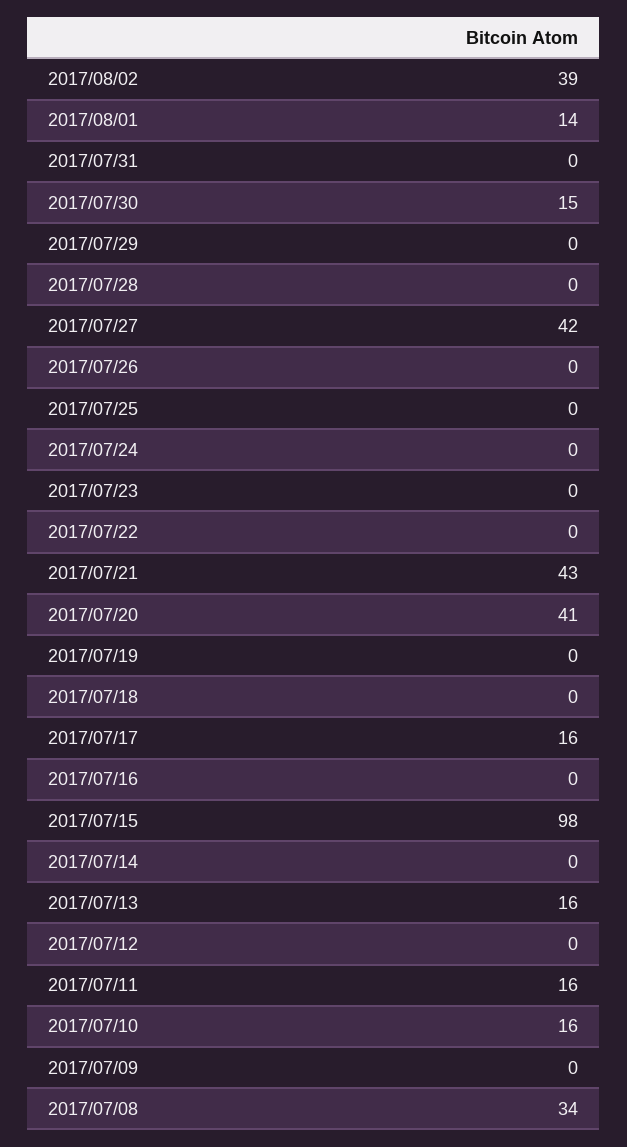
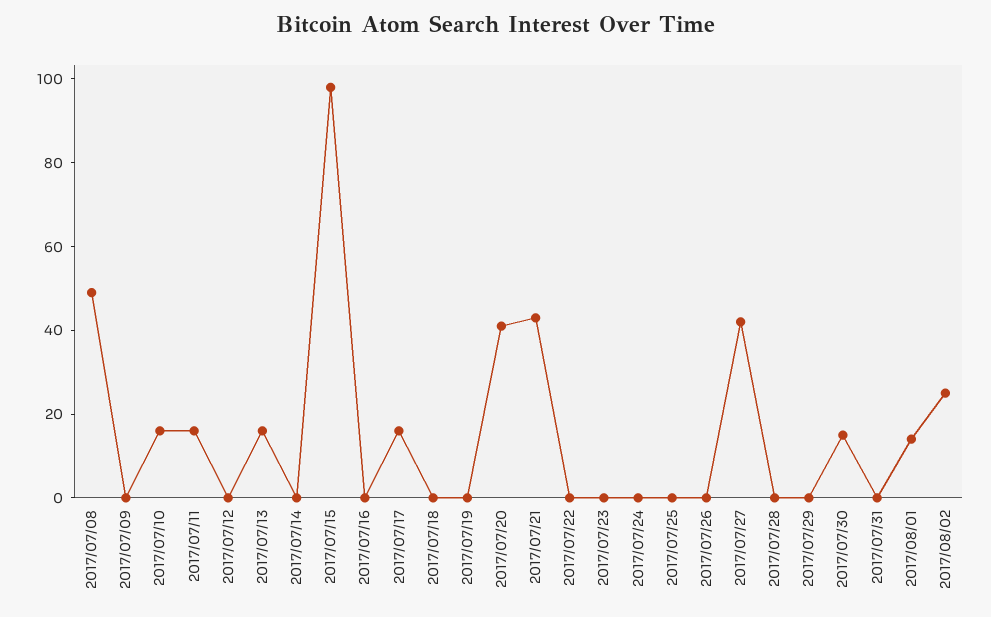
2017/08/02: 39 -> 25
2017/07/08: 34 -> 50

